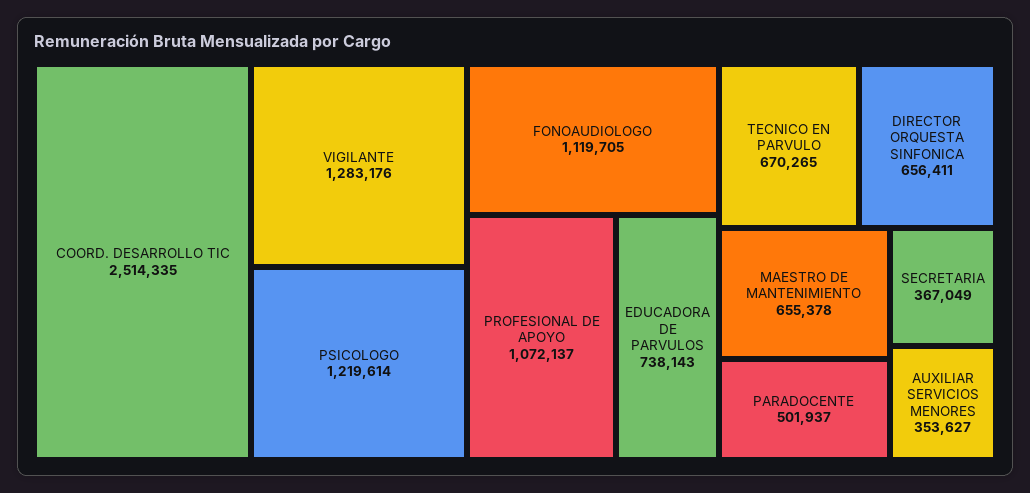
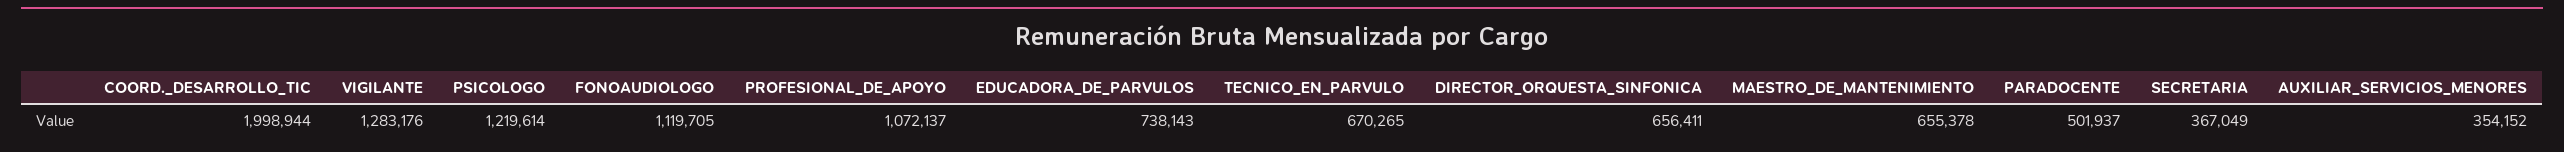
COORD. DESARROLLO TIC: 2514335 -> 1998944
AUXILIAR SERVICIOS MENORES: 353627 -> 354152

